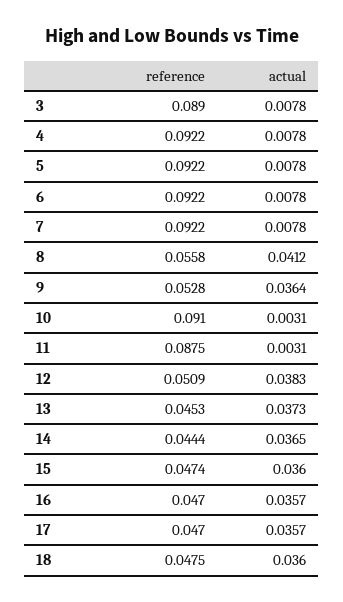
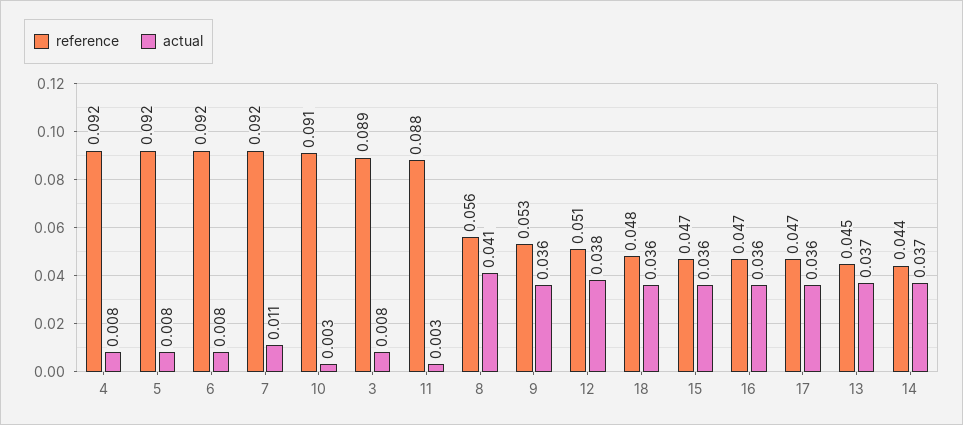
actual, 7: 0.0078 -> 0.011

